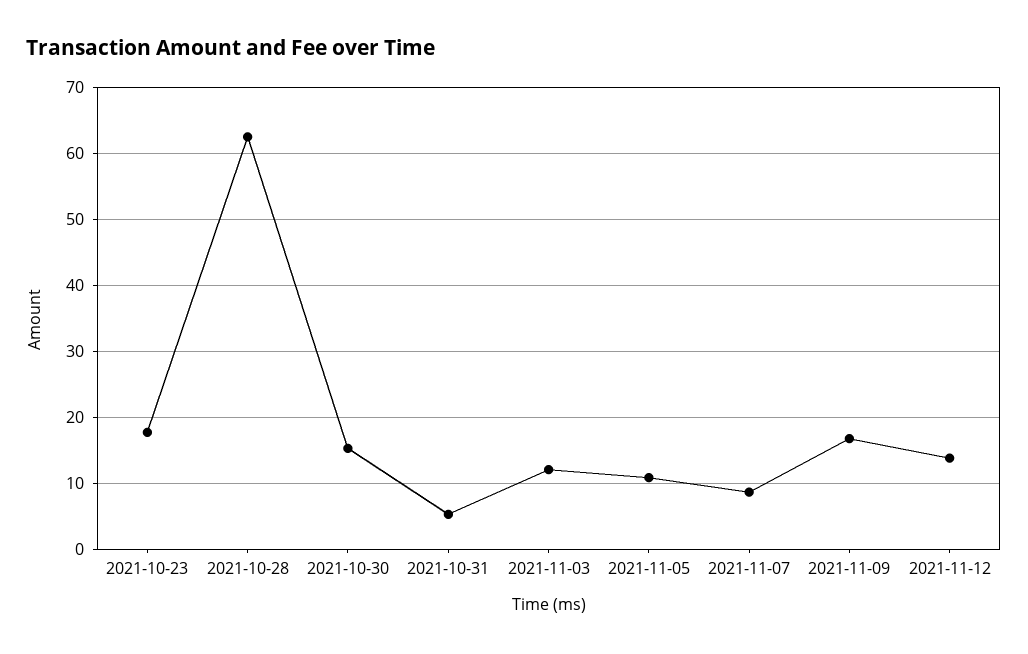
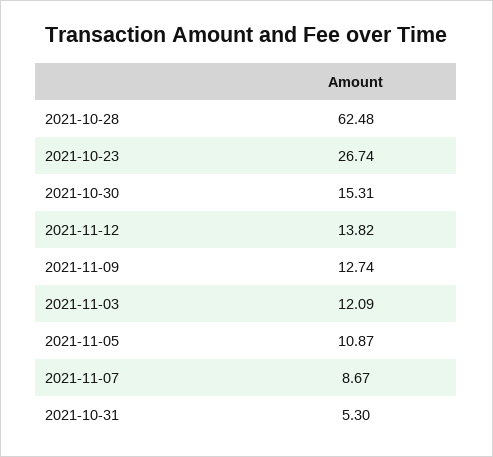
2021-10-23: 18 -> 26.74
2021-11-09: 17 -> 12.74

